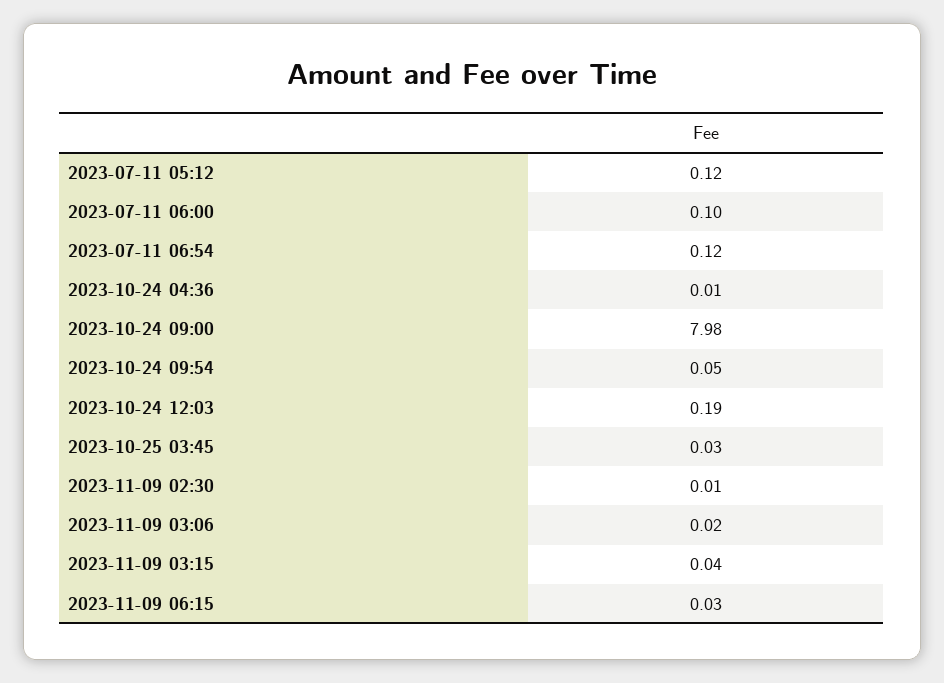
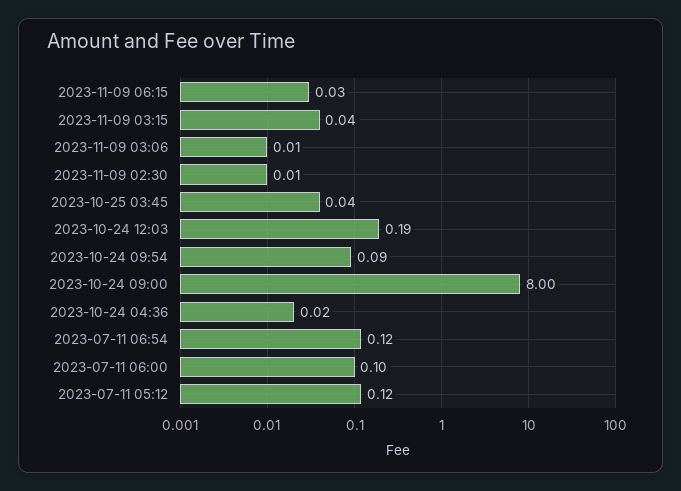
2023-10-24 04:36: 0.01 -> 0.02
2023-10-24 09:00: 7.98 -> 8
2023-10-24 09:54: 0.05 -> 0.09
2023-10-25 03:45: 0.03 -> 0.04
2023-11-09 03:06: 0.02 -> 0.01

